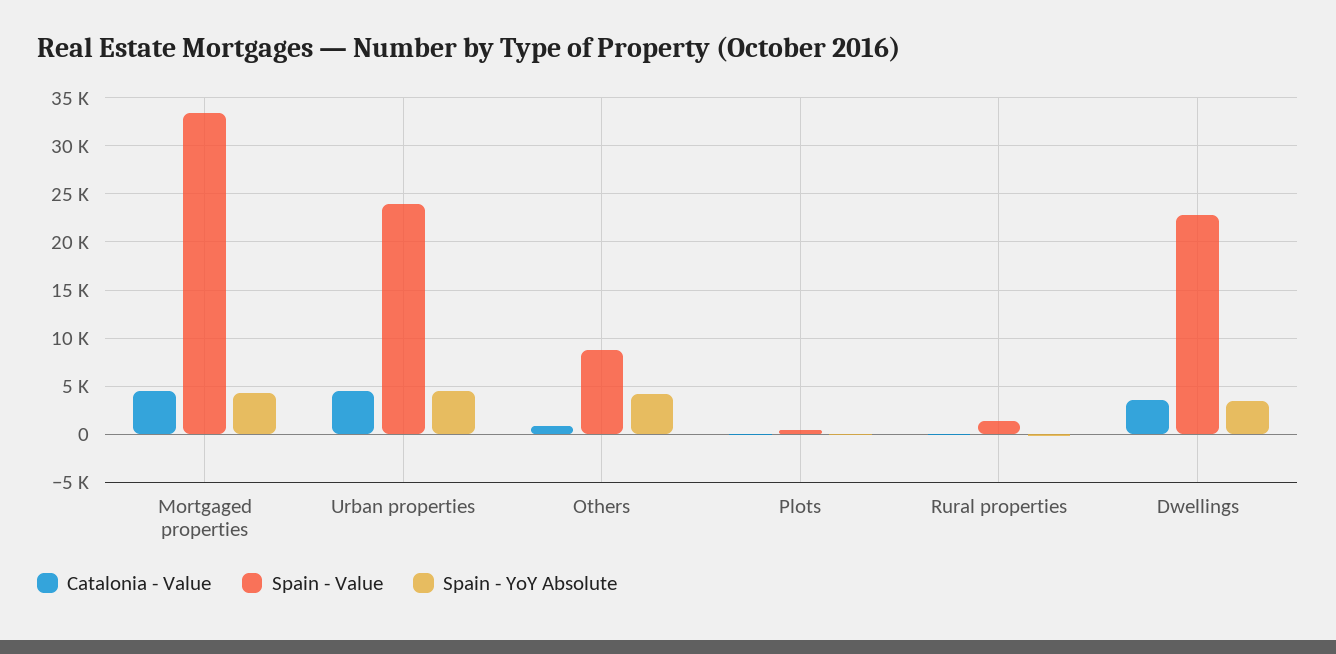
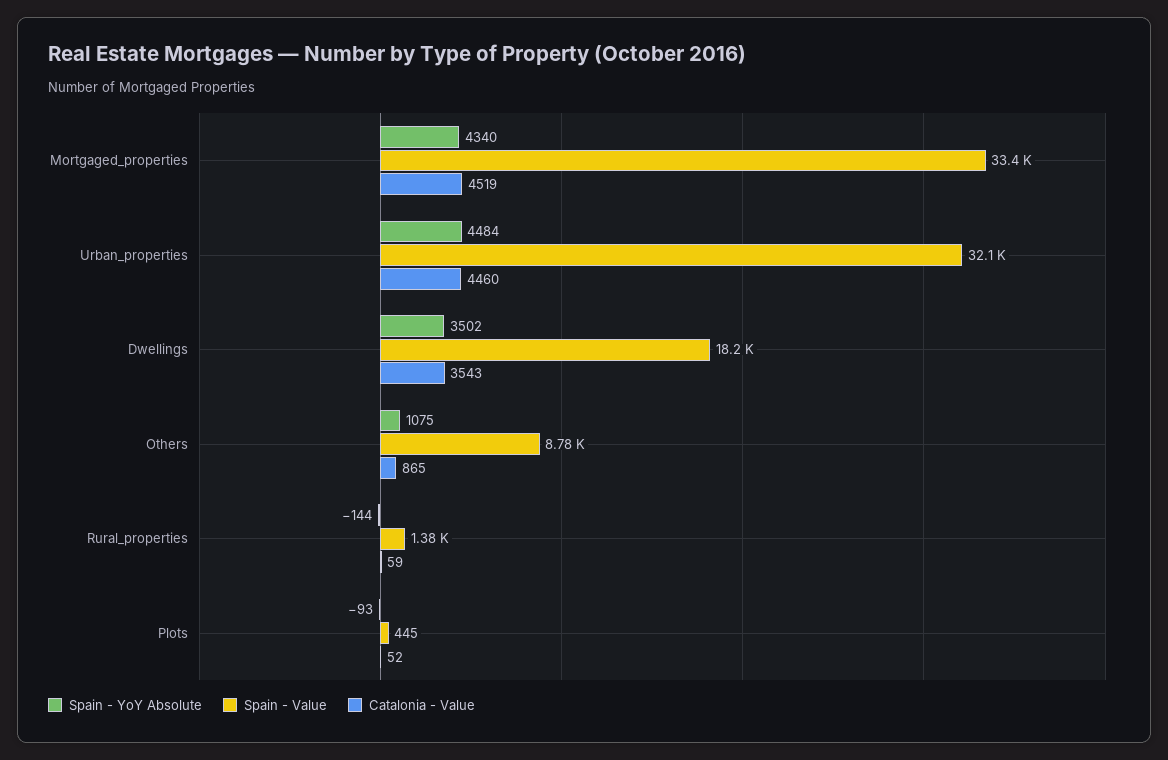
Spain - Value, Urban properties: 24000 -> 32100
Spain - YoY Absolute, Others: 4000 -> 1075
Spain - Value, Dwellings: 23000 -> 18200

